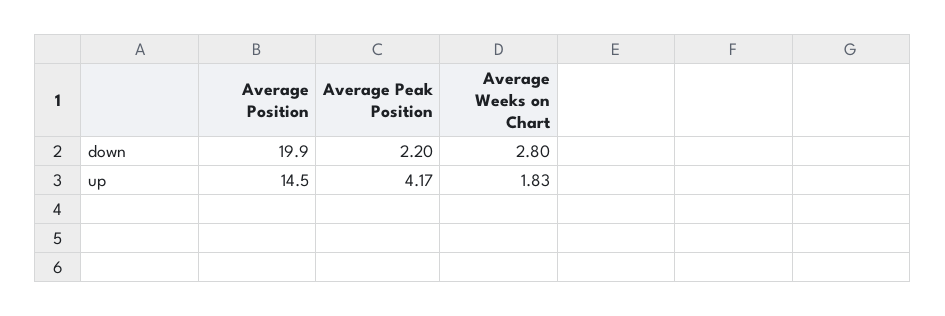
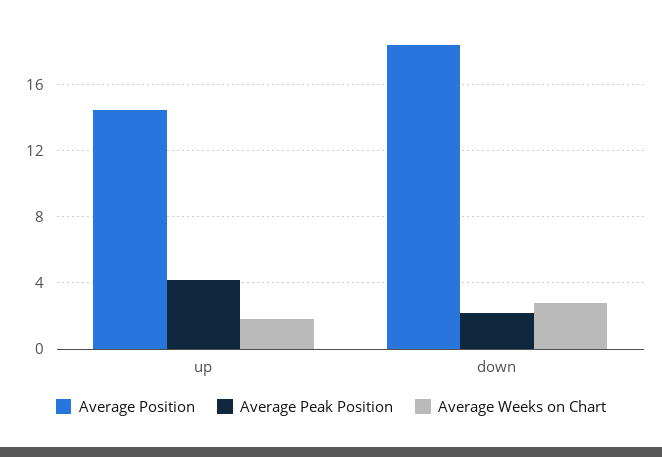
Average Position, down: 19.9 -> 18.5

